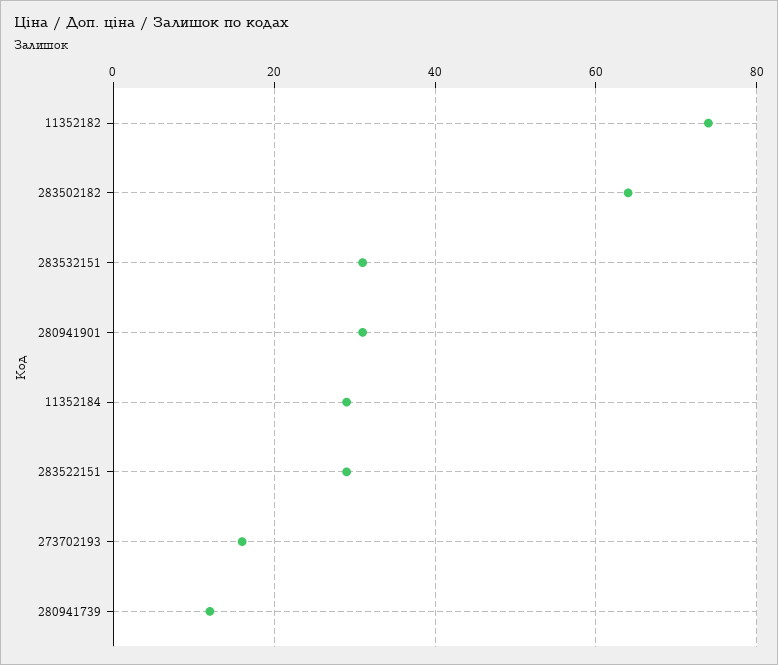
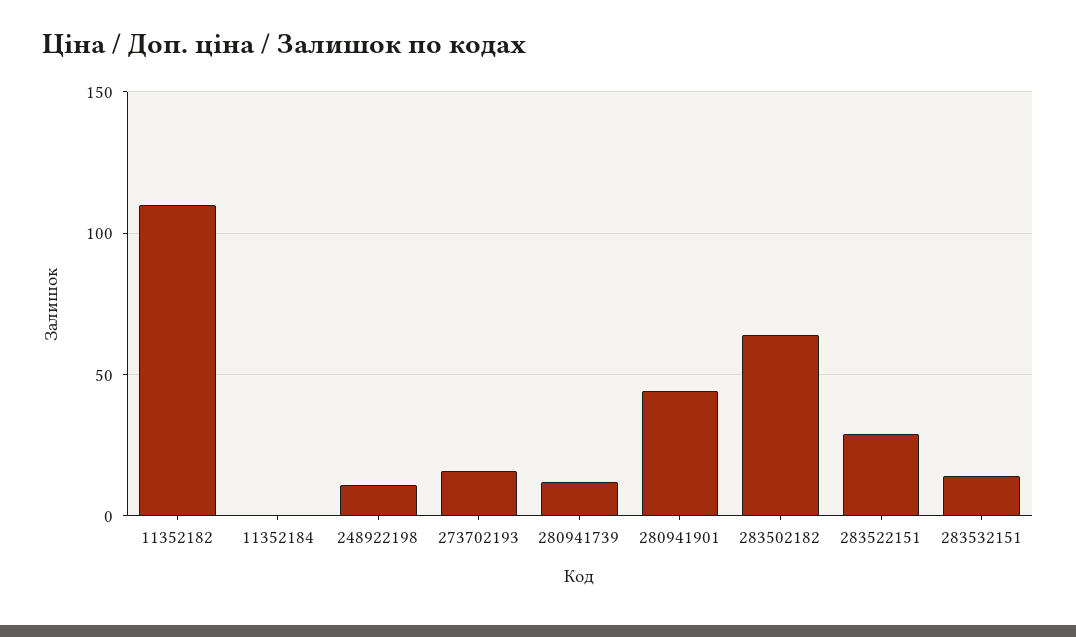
11352182: 75 -> 110
283532151: 30 -> 15
280941901: 30 -> 45
11352184: 30 -> 0
248922198: none -> 10

